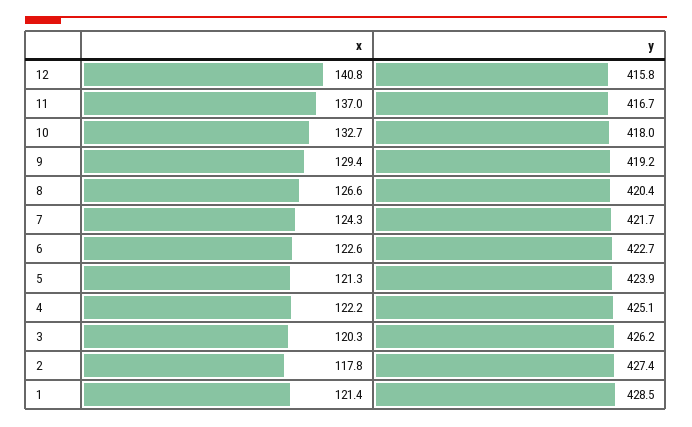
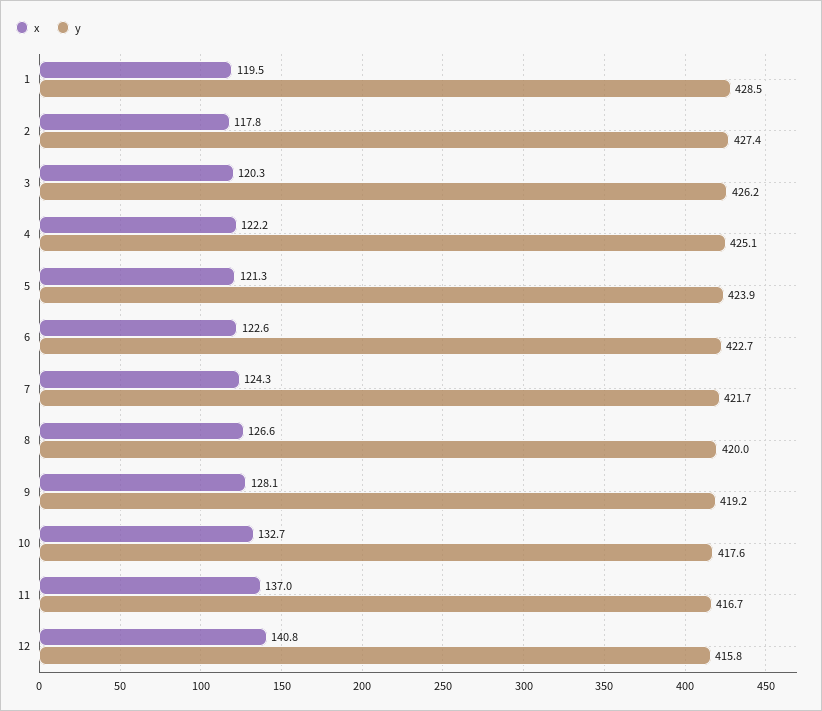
y, 10: 418 -> 417.6
x, 9: 129.4 -> 128.1
y, 8: 420.4 -> 420
x, 1: 121.4 -> 119.5

